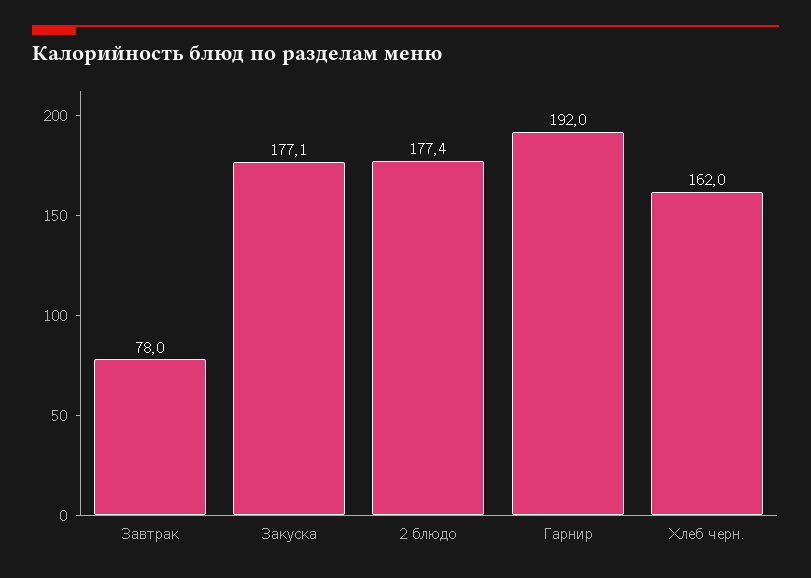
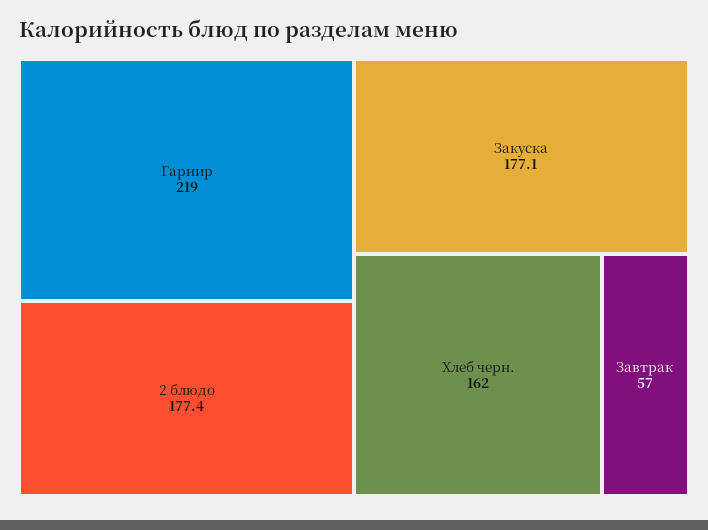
Завтрак: 78 -> 57
Гарнир: 192 -> 219

